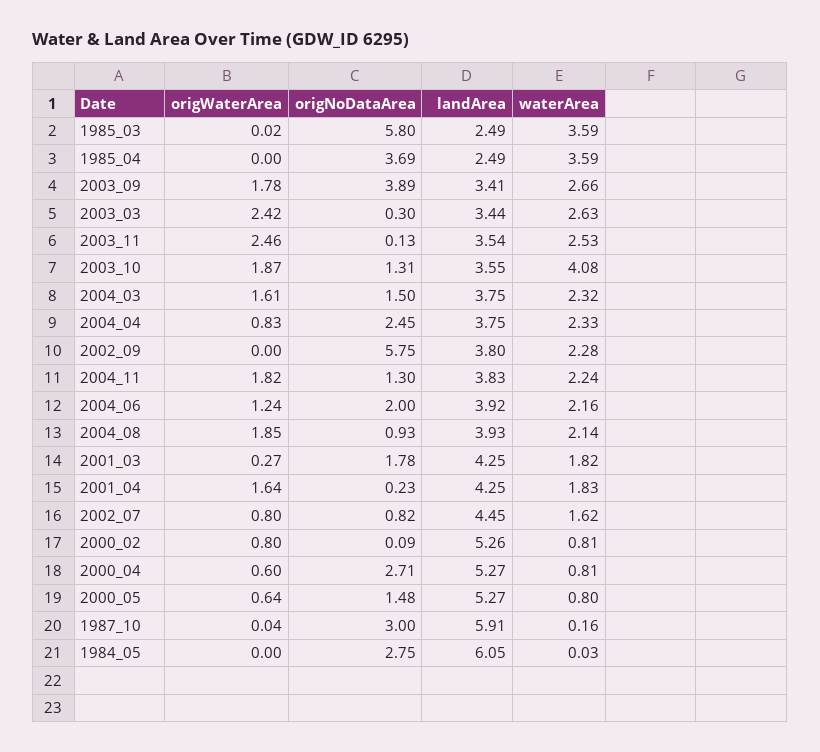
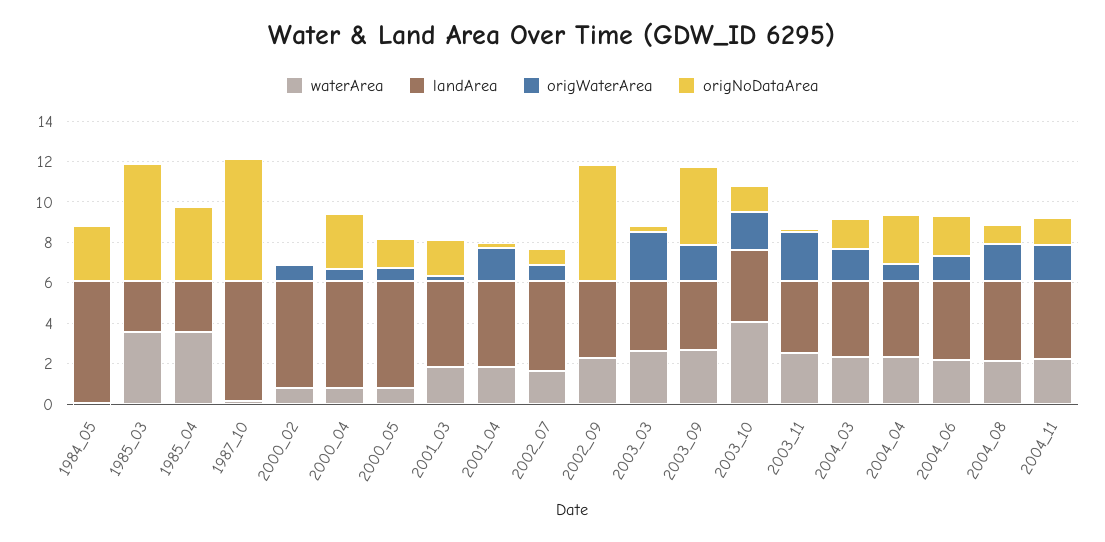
origNoDataArea, 1987_10: 3 -> 6

